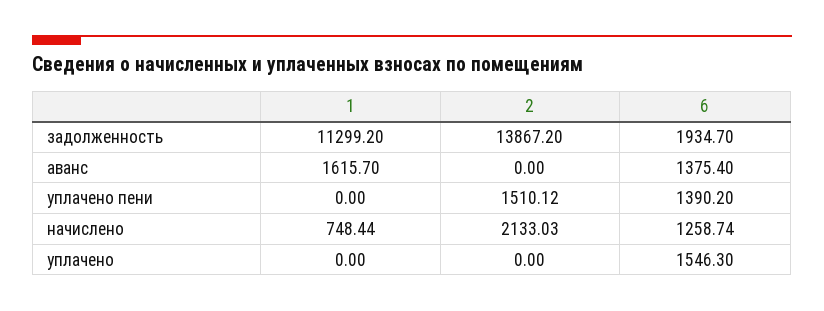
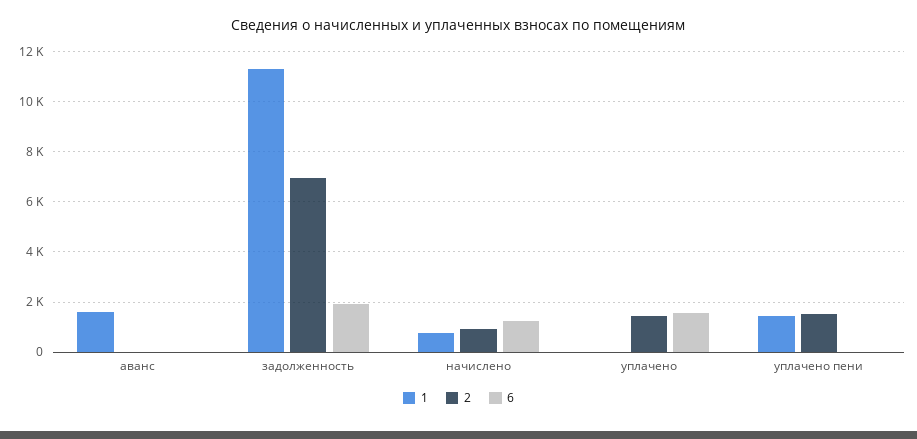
2, задолженность: 13867.2 -> 7000
6, аванс: 1375.4 -> 0
1, уплачено пени: 0 -> 1500
6, уплачено пени: 1390.2 -> 0
2, начислено: 2133.03 -> 1000
2, уплачено: 0 -> 1500

